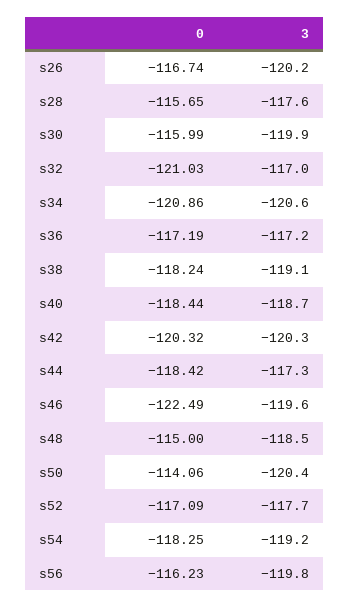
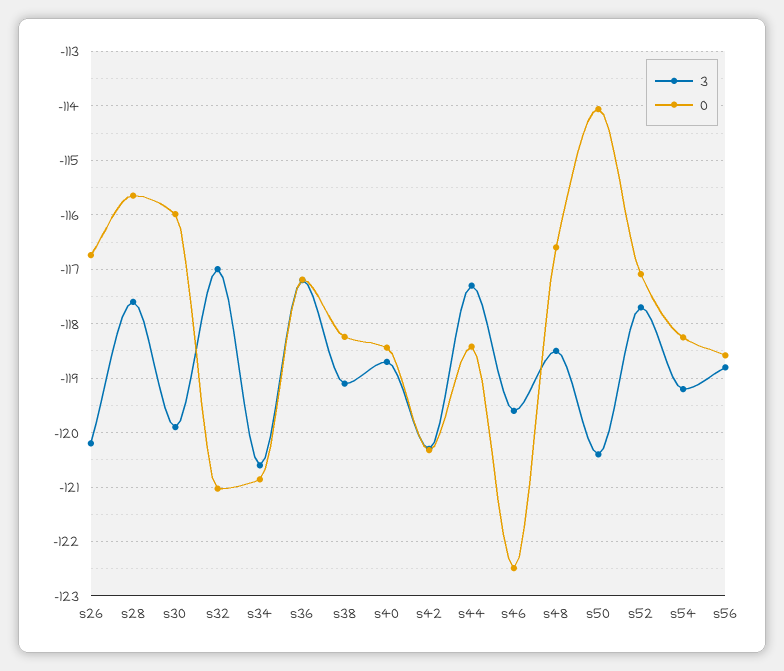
0, s48: -115 -> -116.6
0, s56: -116.23 -> -118.6
3, s56: -119.8 -> -118.8

